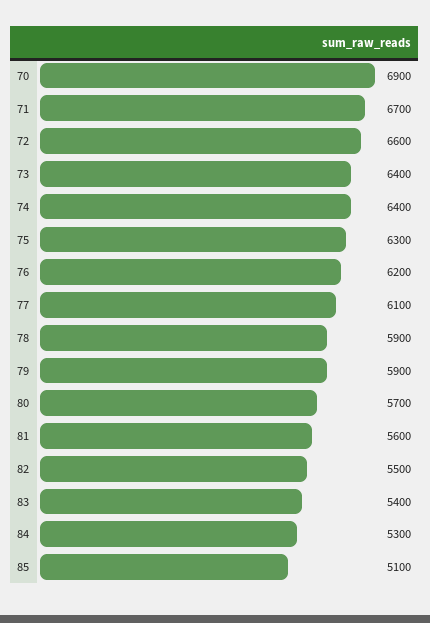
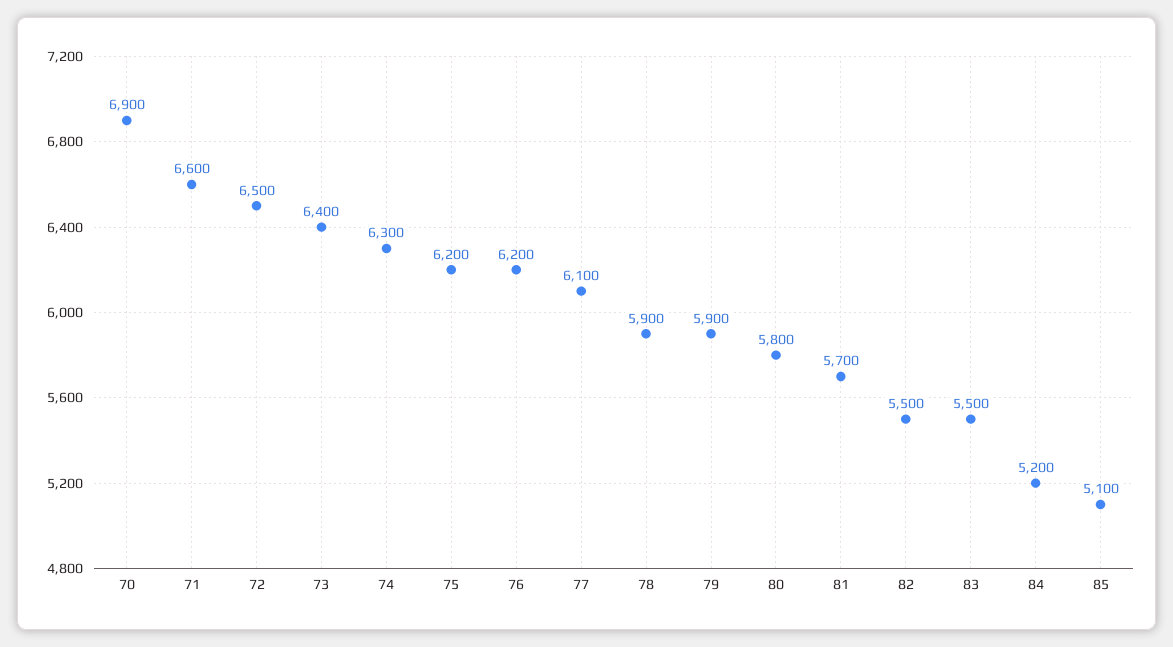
71: 6700 -> 6600
72: 6600 -> 6500
74: 6400 -> 6300
75: 6300 -> 6200
80: 5700 -> 5800
81: 5600 -> 5700
83: 5400 -> 5500
84: 5300 -> 5200

